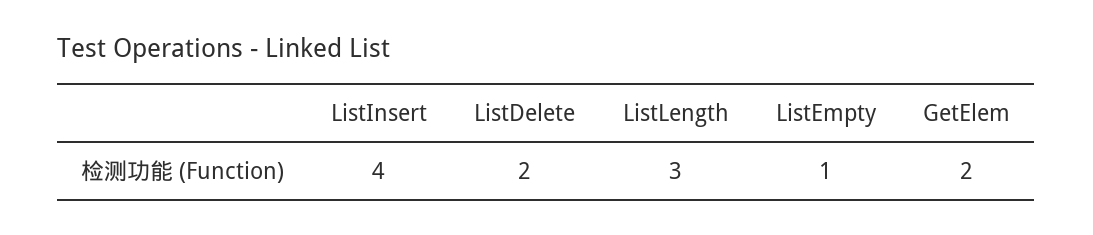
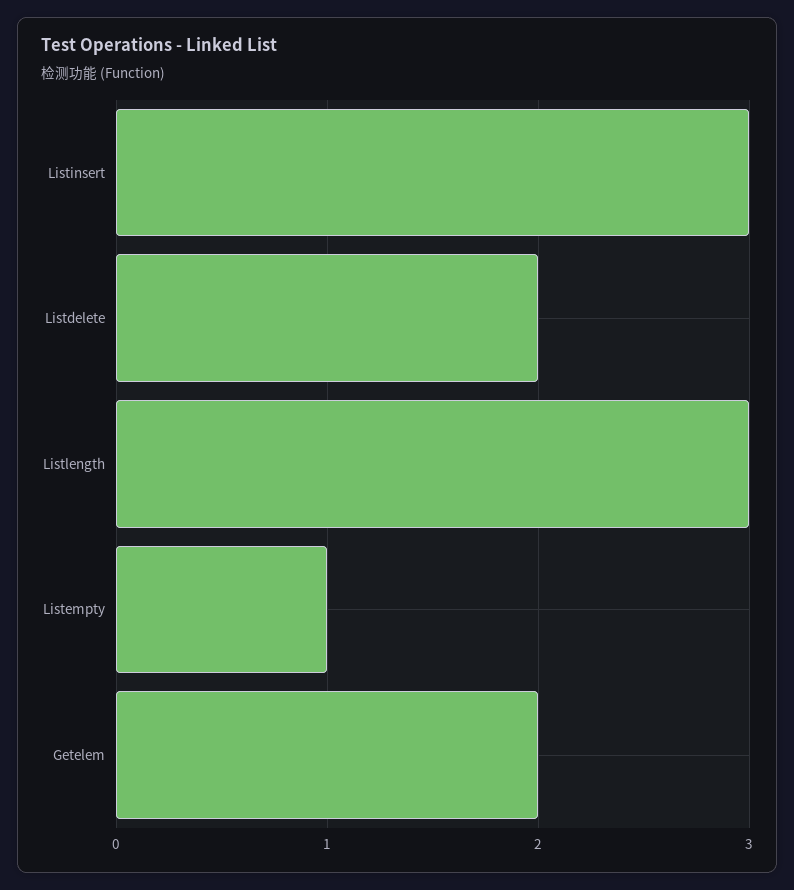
ListInsert: 4 -> 3

